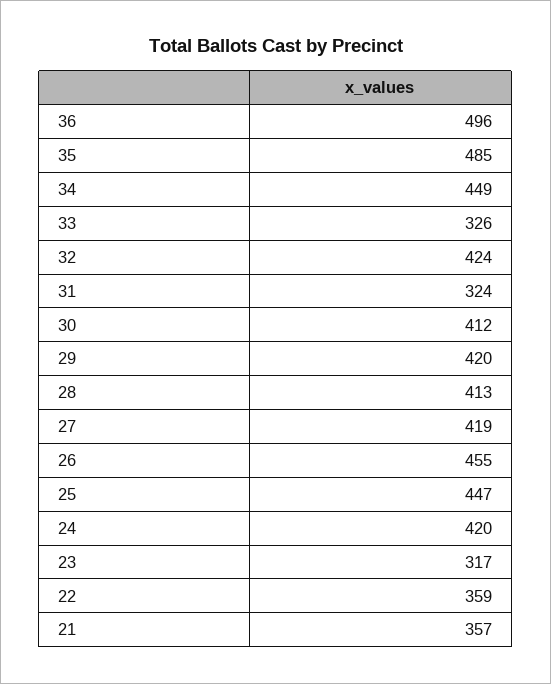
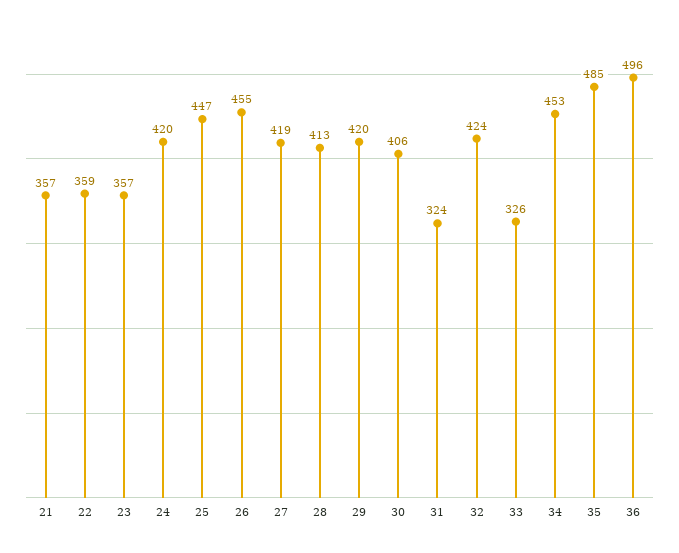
34: 449 -> 453
30: 412 -> 406
23: 317 -> 357

